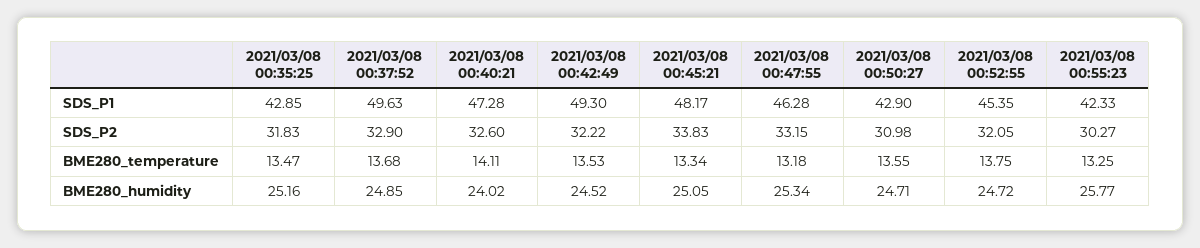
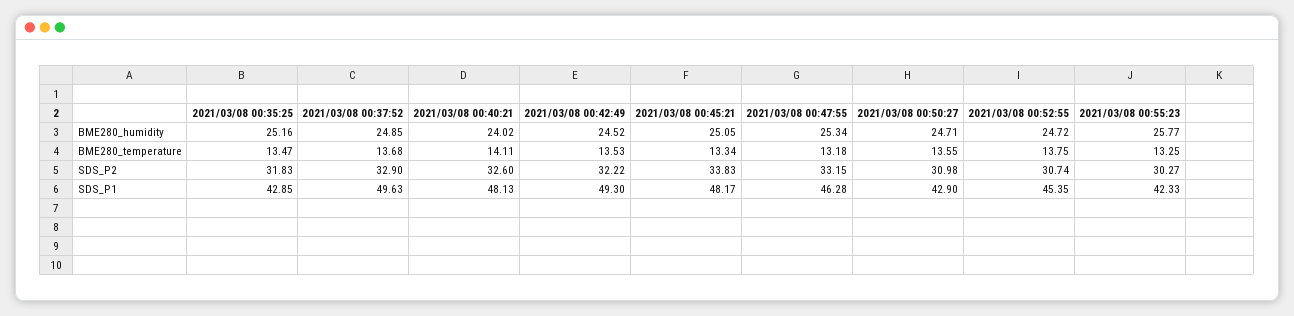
2021/03/08 00:40:21, SDS_P1: 47.28 -> 48.13
2021/03/08 00:52:55, SDS_P2: 32.05 -> 30.74

